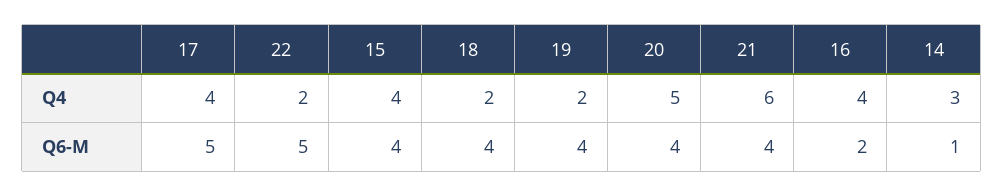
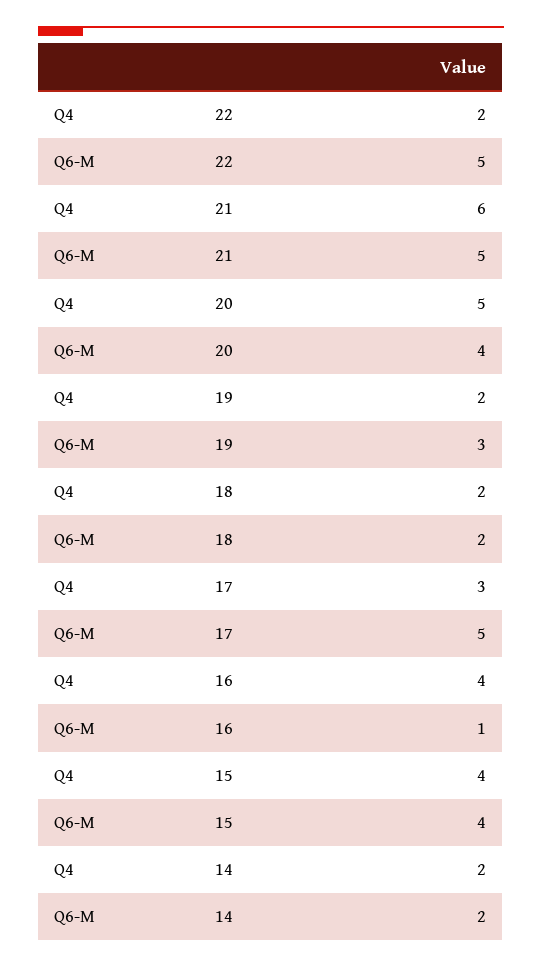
17, Q4: 4 -> 3
14, Q4: 3 -> 2
18, Q6-M: 4 -> 2
19, Q6-M: 4 -> 3
21, Q6-M: 4 -> 5
16, Q6-M: 2 -> 1
14, Q6-M: 1 -> 2

